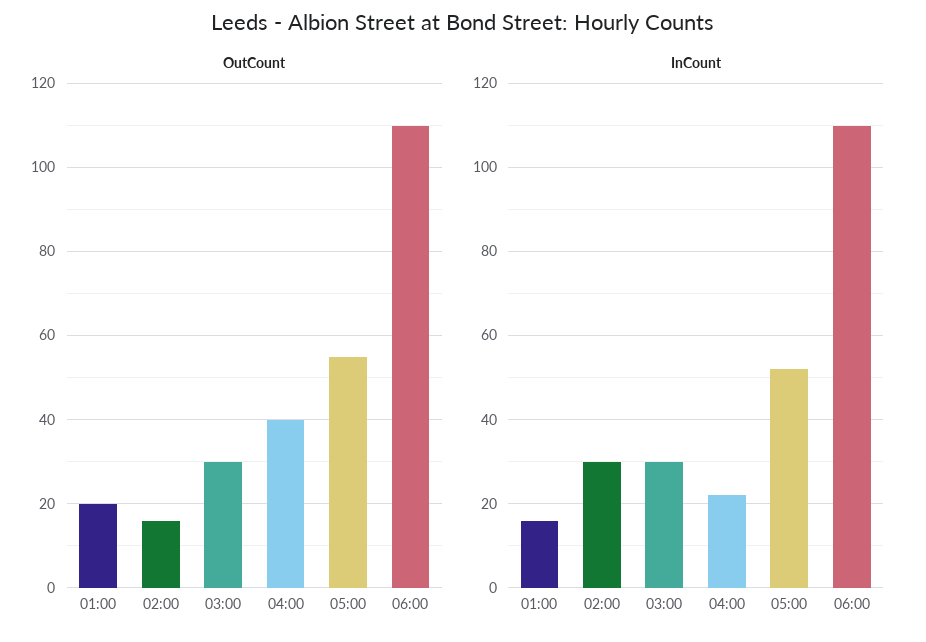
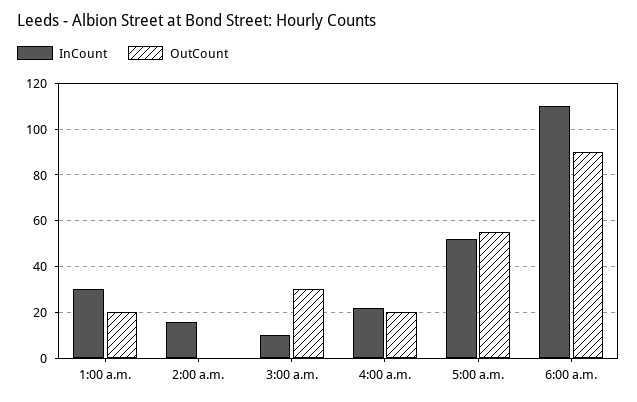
OutCount, 02:00: 15 -> 0
OutCount, 04:00: 40 -> 20
OutCount, 06:00: 110 -> 90
InCount, 01:00: 15 -> 30
InCount, 02:00: 30 -> 15
InCount, 03:00: 30 -> 10

